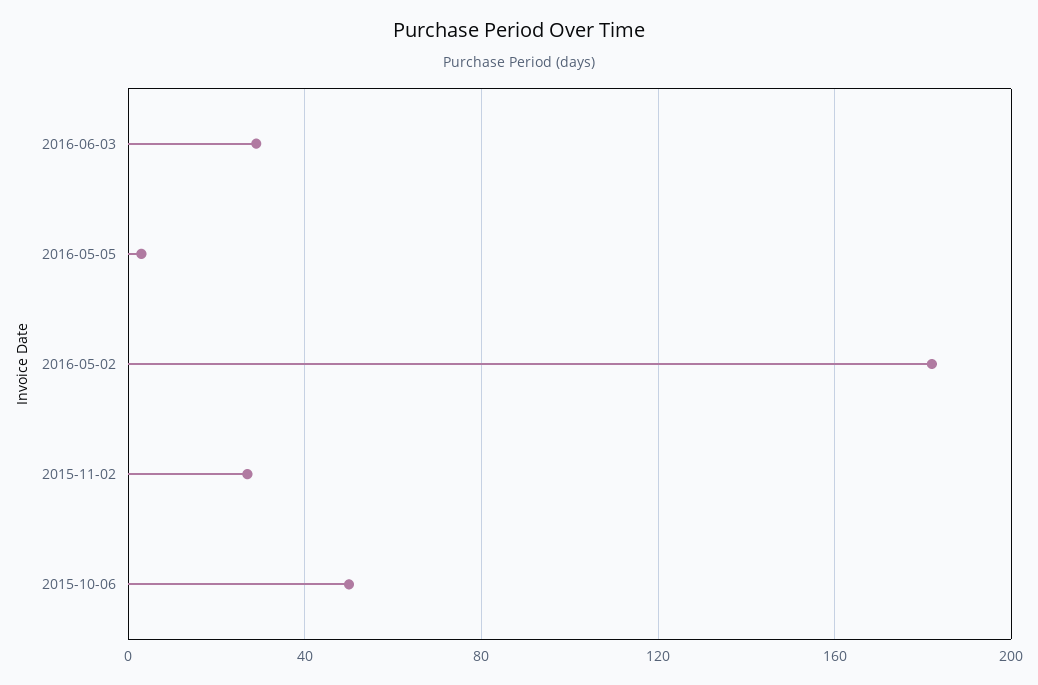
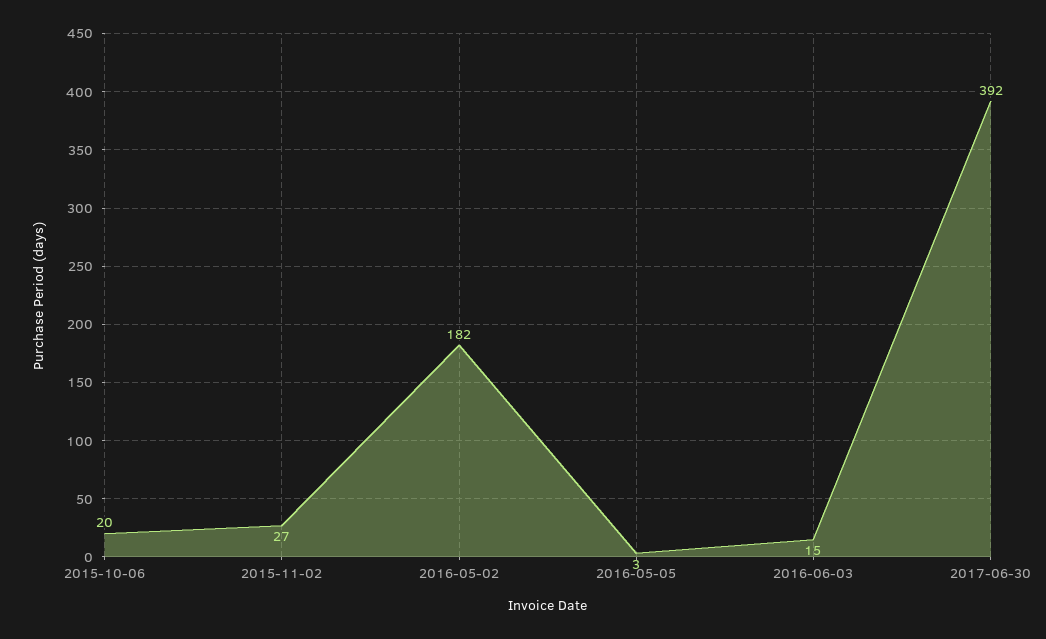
2016-06-03: 30 -> 15
2015-10-06: 50 -> 20
2017-06-30: none -> 392

